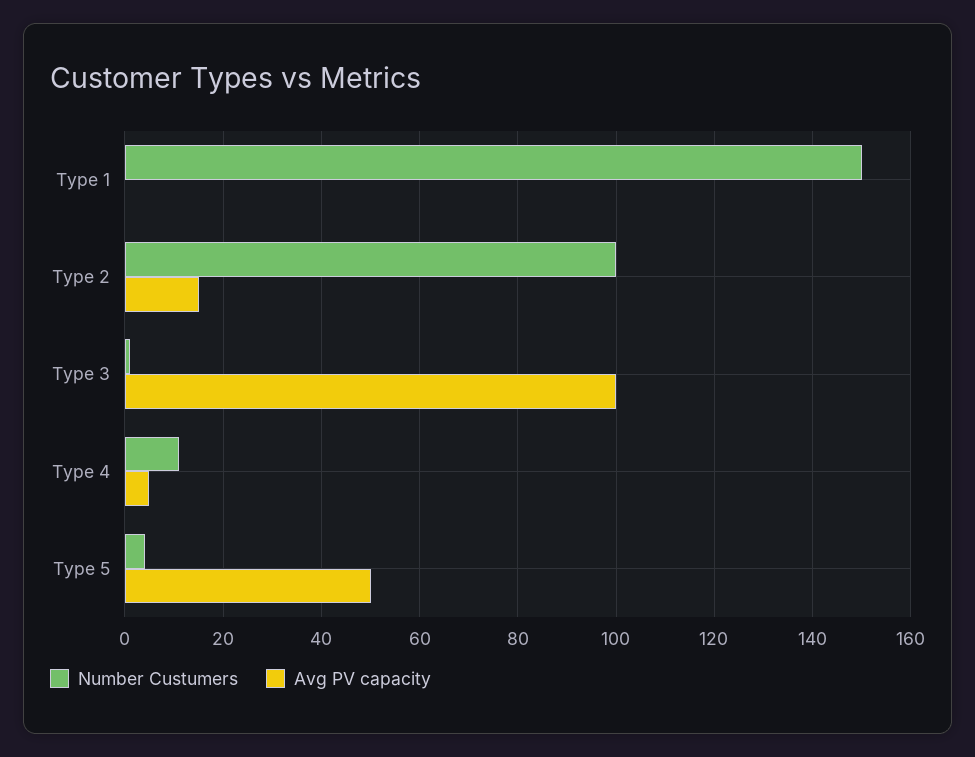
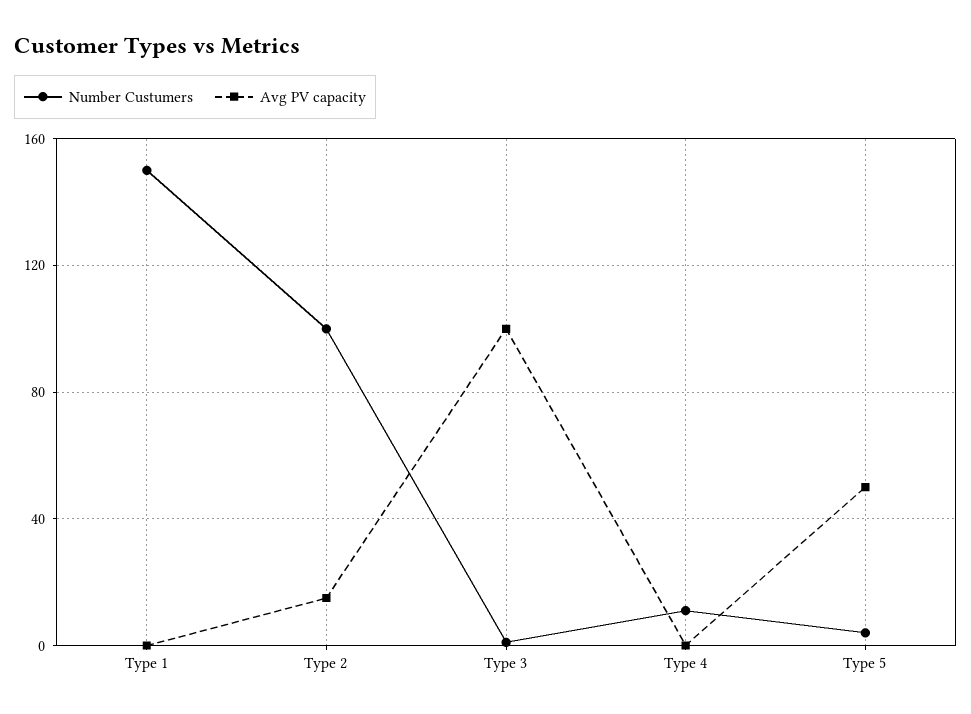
Avg PV capacity, Type 4: 5 -> 0

